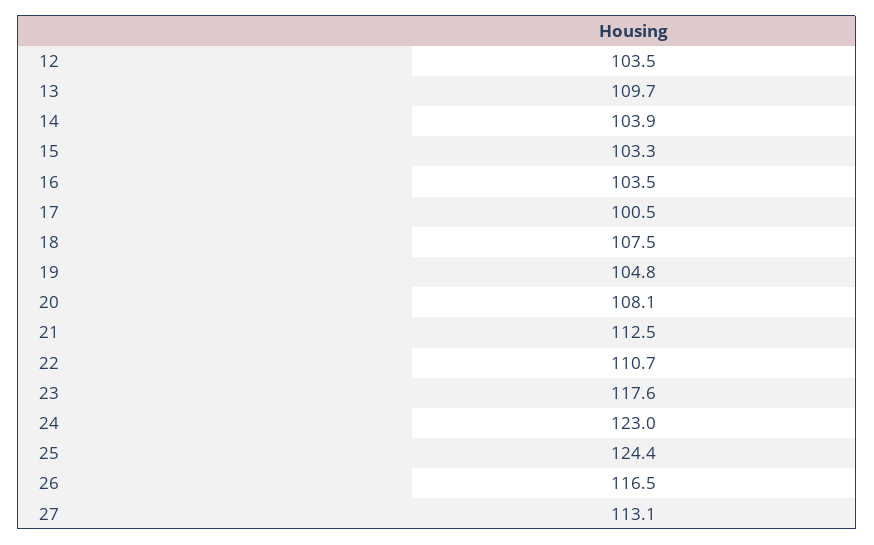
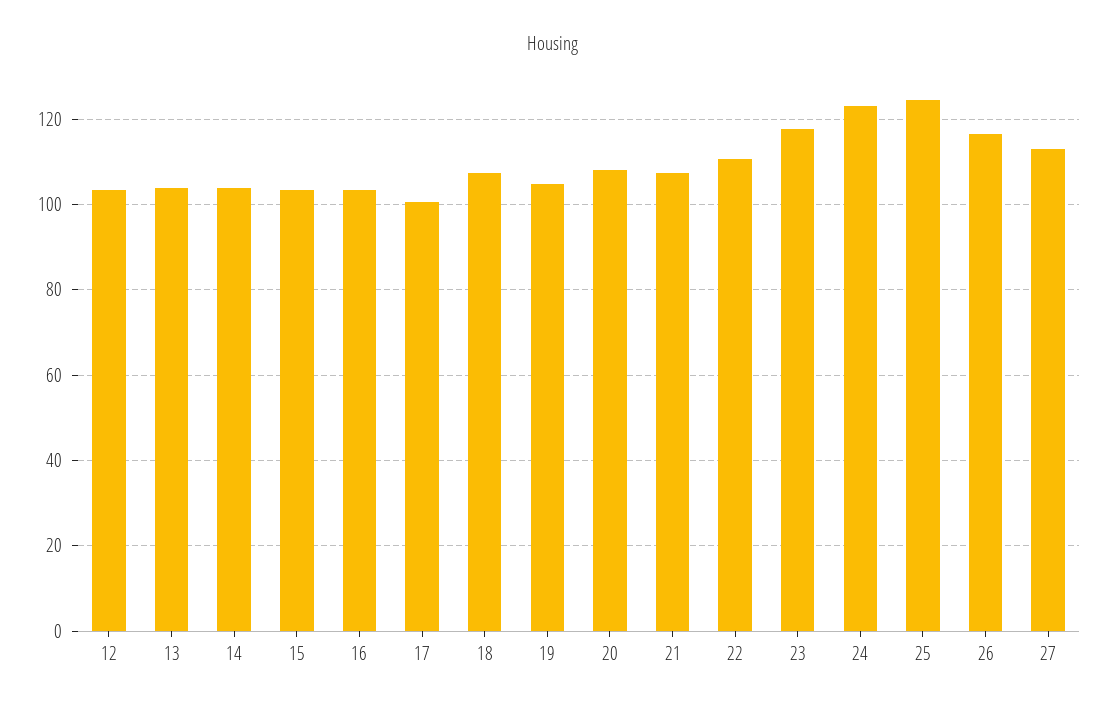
13: 109.7 -> 104
21: 112.5 -> 108

